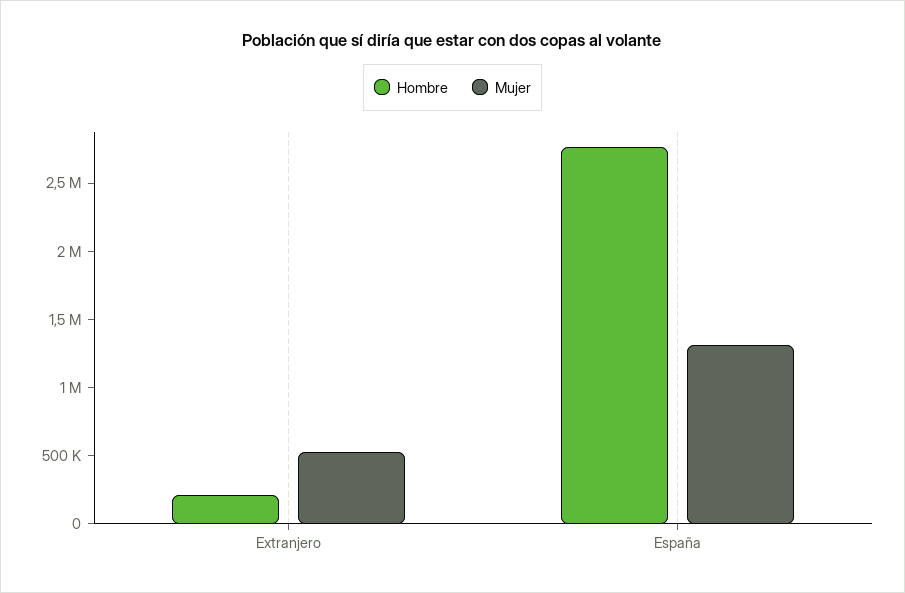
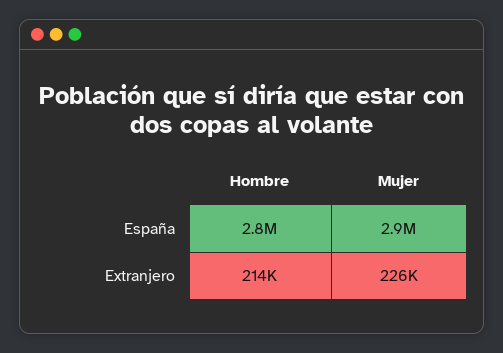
Mujer, Extranjero: 500000 -> 226000
Mujer, España: 1300000 -> 2900000

